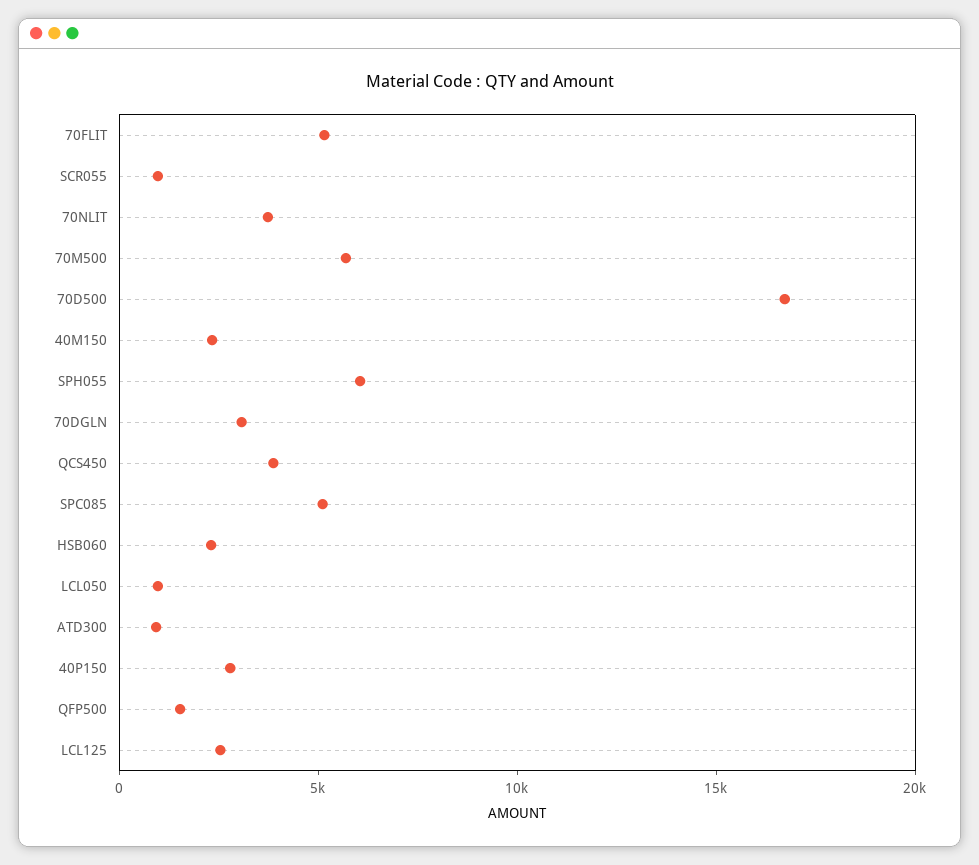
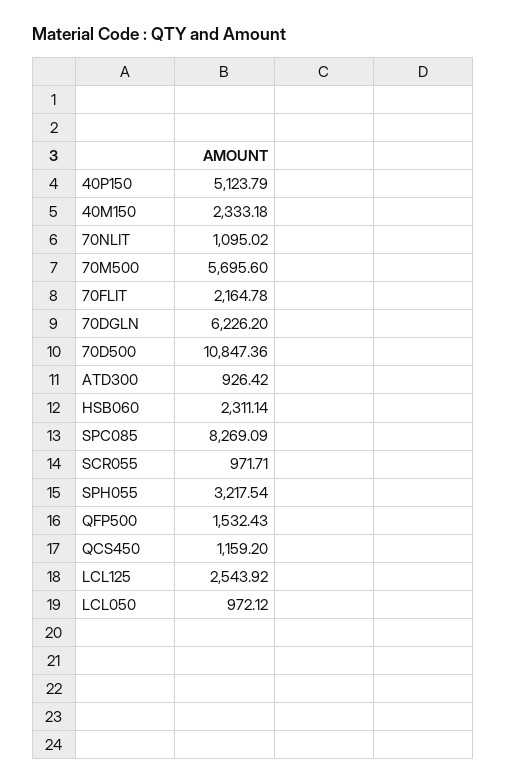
70FLIT: 5000 -> 2164.78
70NLIT: 4000 -> 1095.02
70D500: 17000 -> 10847.36
SPH055: 6000 -> 3217.54
70DGLN: 3000 -> 6226.2
QCS450: 4000 -> 1159.2
SPC085: 5000 -> 8269.09
40P150: 3000 -> 5123.79

